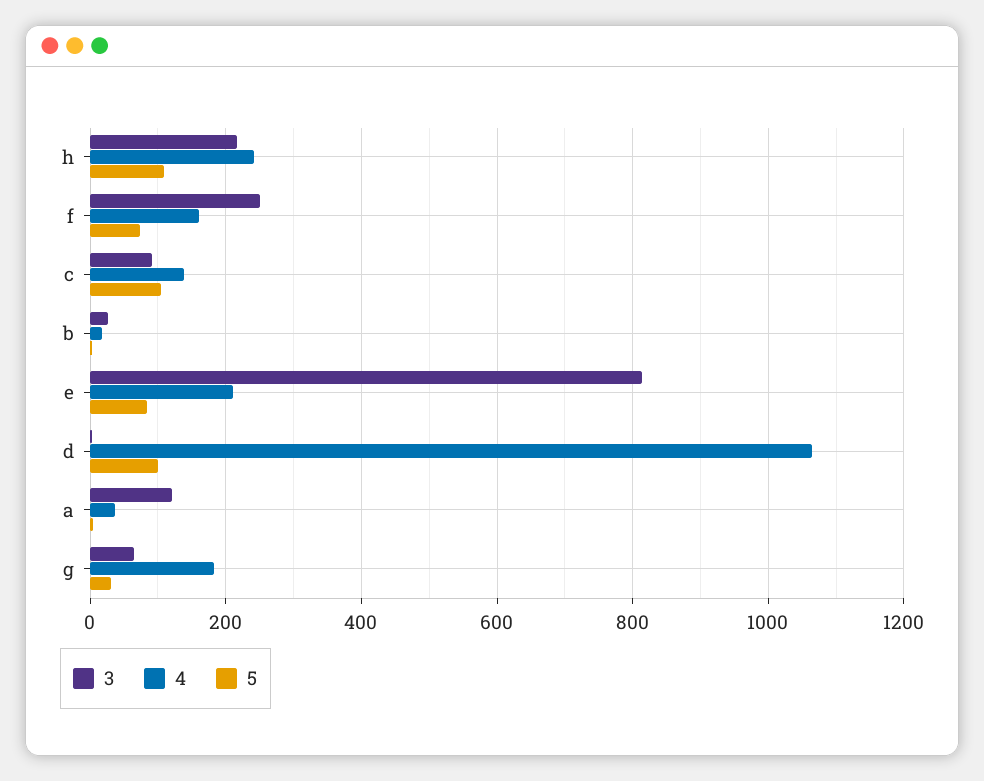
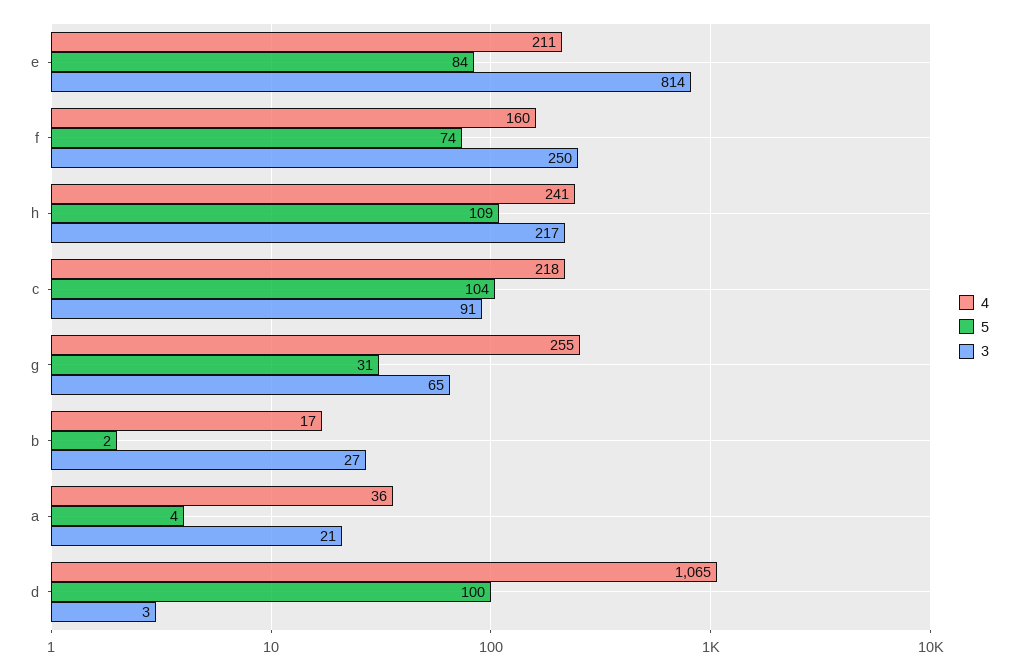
4, c: 140 -> 218
3, a: 120 -> 21
4, g: 180 -> 255

